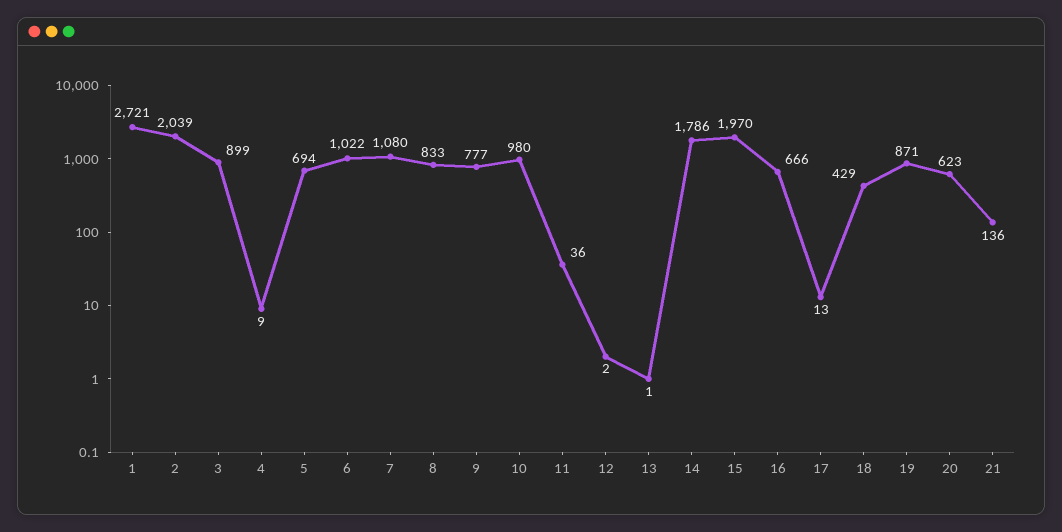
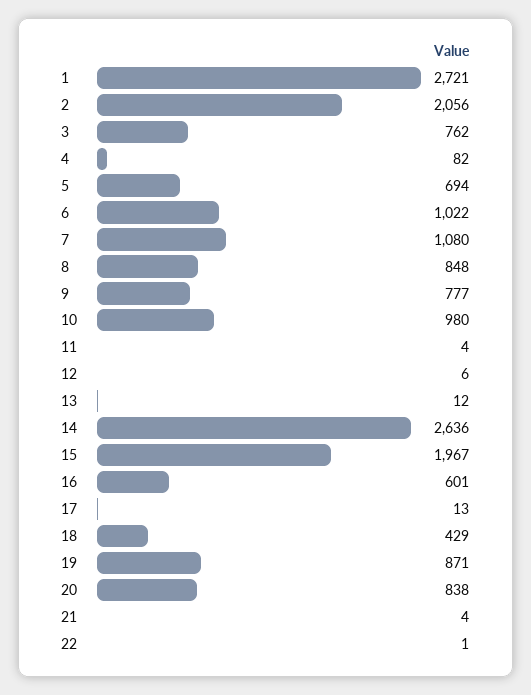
2: 2039 -> 2056
3: 899 -> 762
4: 9 -> 82
8: 833 -> 848
11: 36 -> 4
12: 2 -> 6
13: 1 -> 12
14: 1786 -> 2636
15: 1970 -> 1967
16: 666 -> 601
20: 623 -> 838
21: 136 -> 4
22: none -> 1

